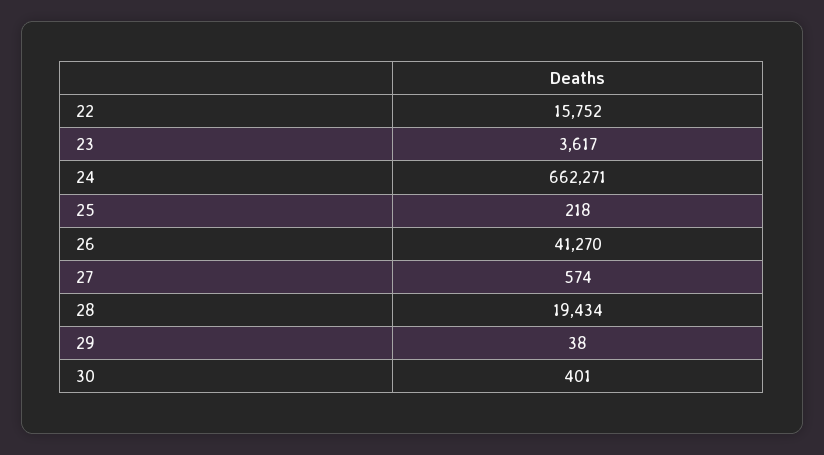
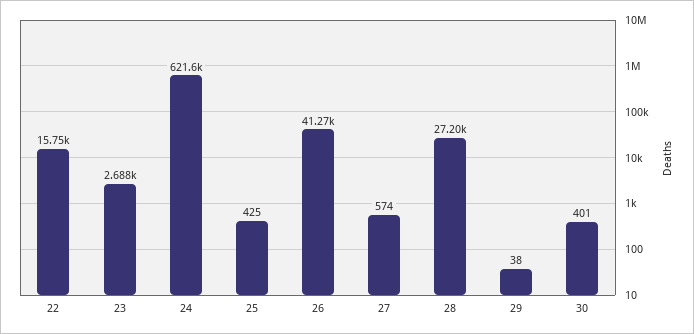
23: 3617 -> 2688
24: 662271 -> 621600
25: 218 -> 425
28: 19434 -> 27200

